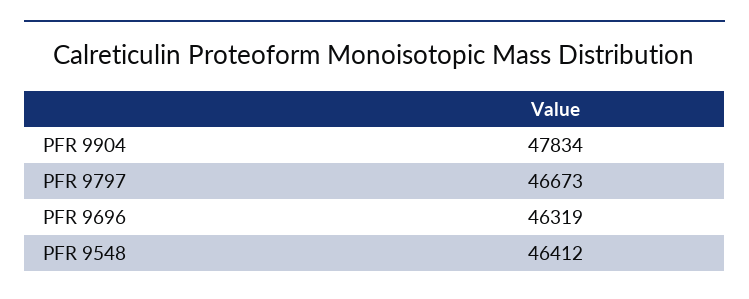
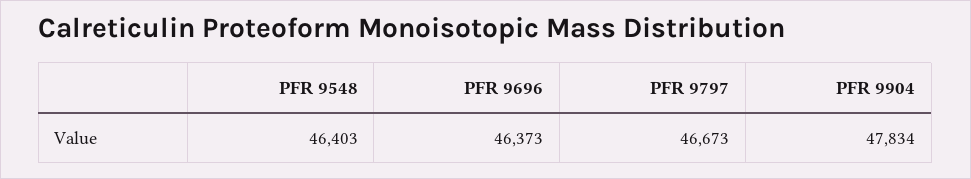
PFR 9696: 46319 -> 46373
PFR 9548: 46412 -> 46403

